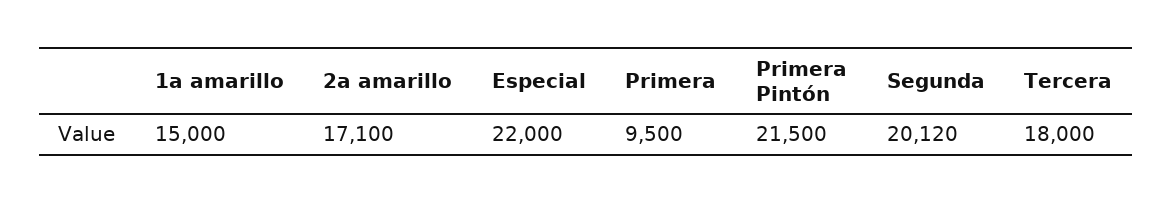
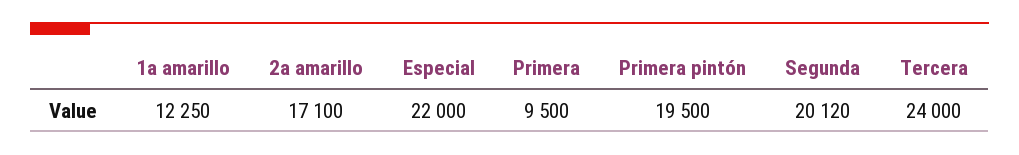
1a amarillo: 15000 -> 12250
Primera Pintón: 21500 -> 19500
Tercera: 18000 -> 24000

